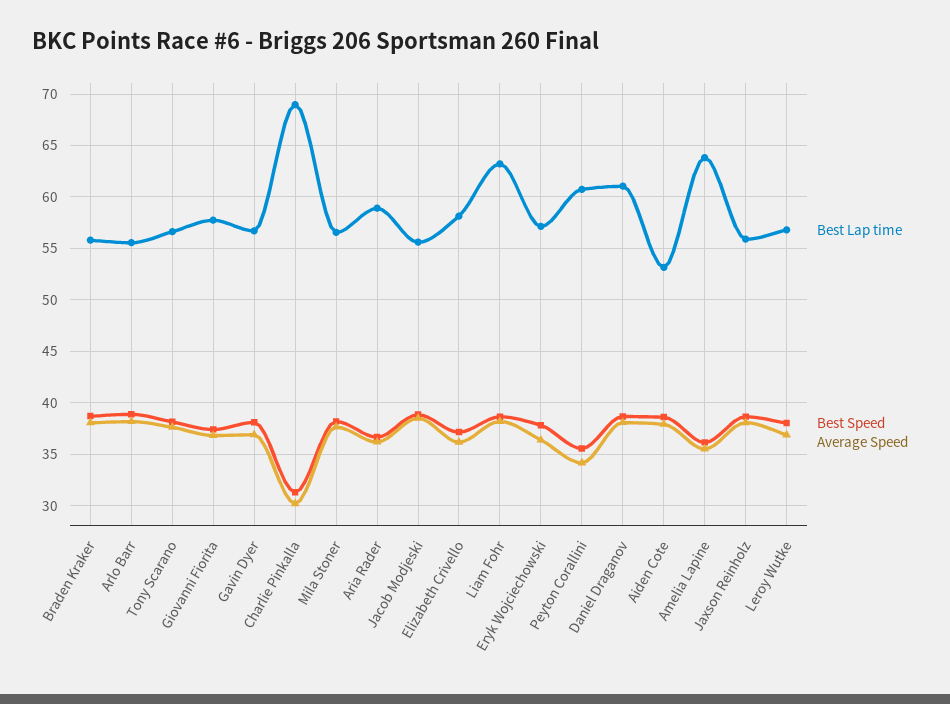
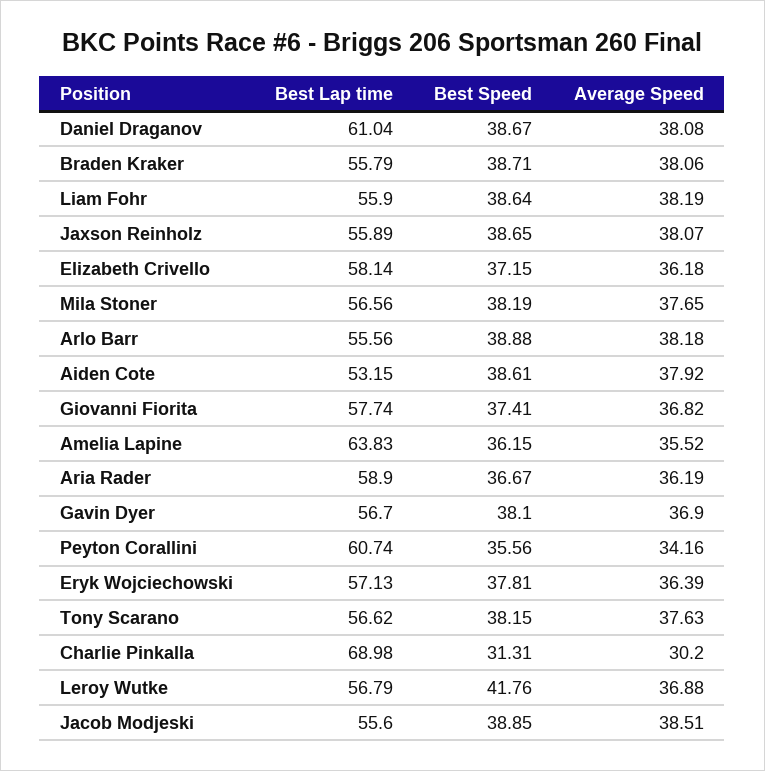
Best Lap time, Liam Fohr: 63 -> 55.9
Best Speed, Leroy Wutke: 38 -> 41.76

